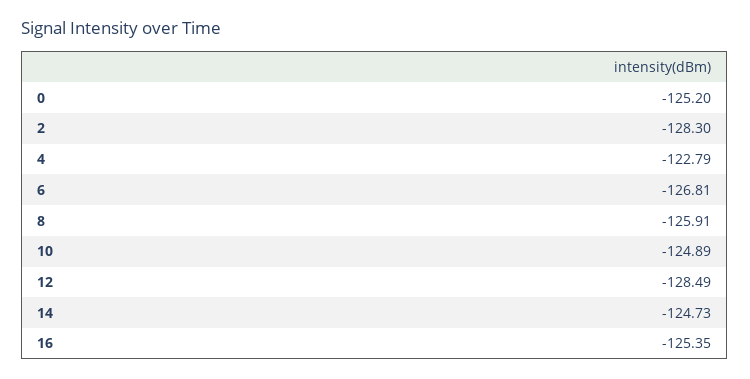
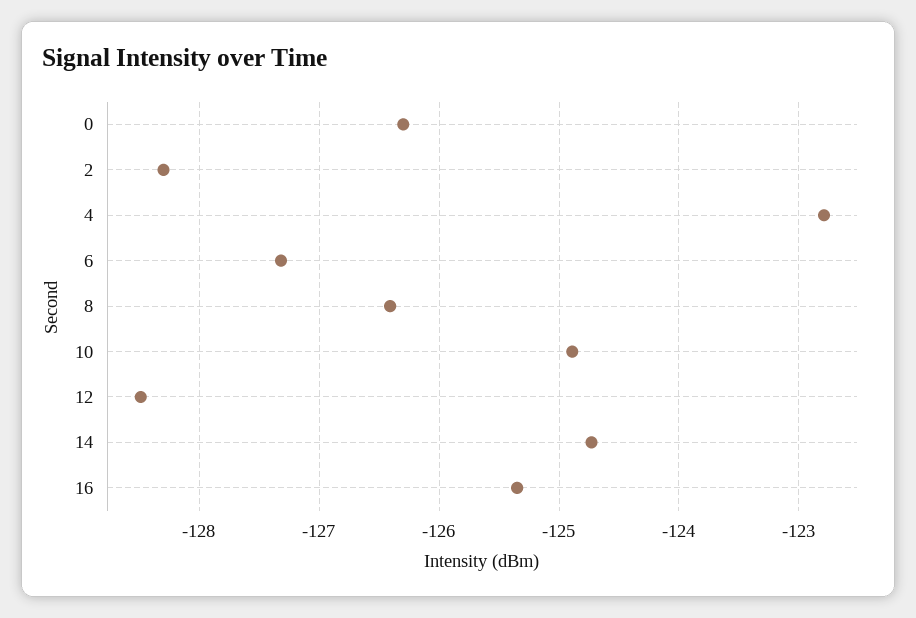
0: -125.2 -> -126.3
6: -126.81 -> -127.3
8: -125.91 -> -126.4

